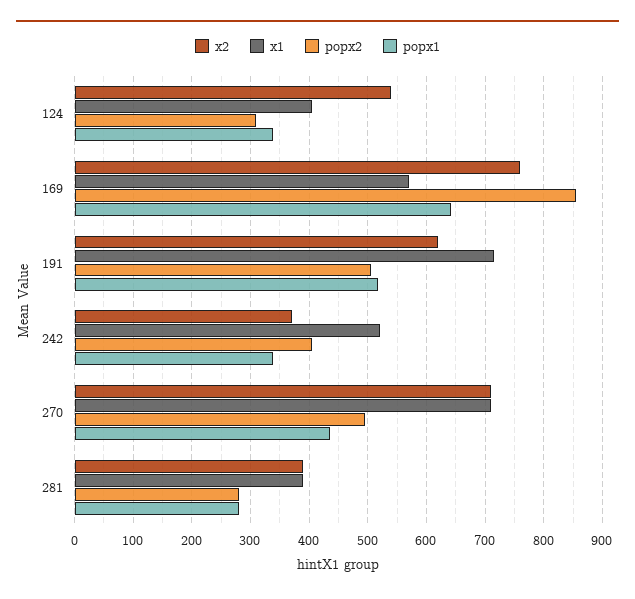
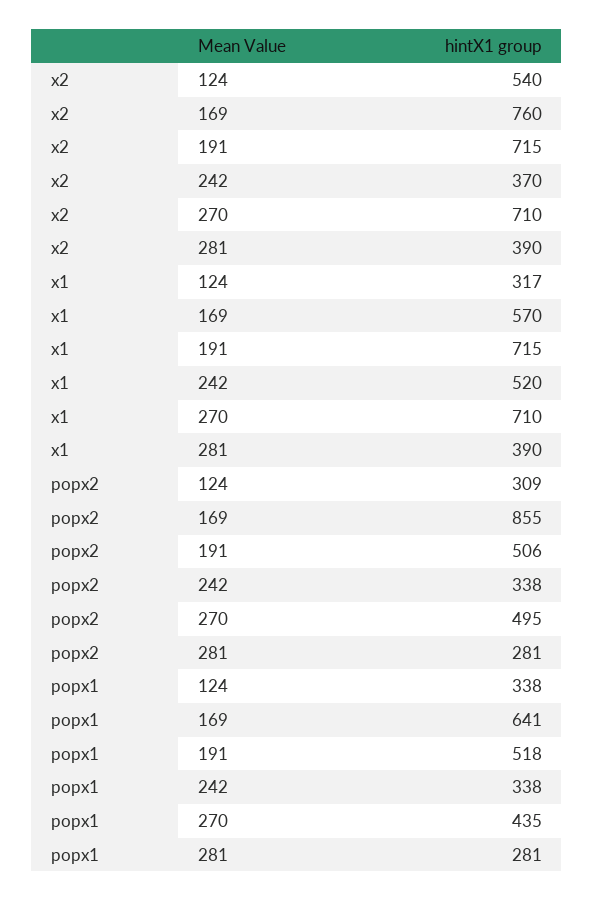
x1, 124: 400 -> 317
x2, 191: 620 -> 715
popx2, 242: 400 -> 338

